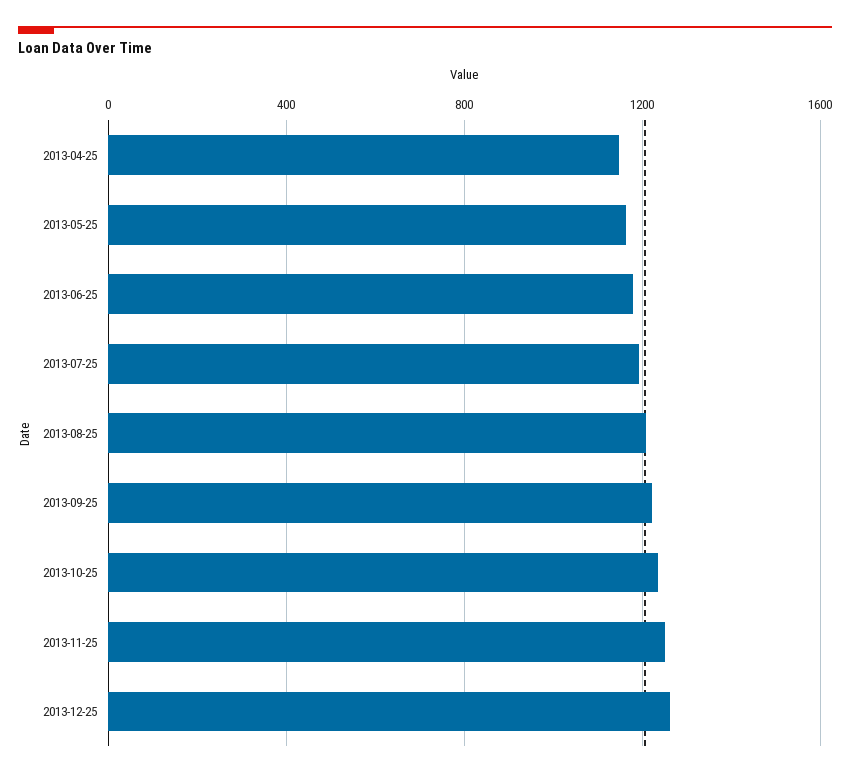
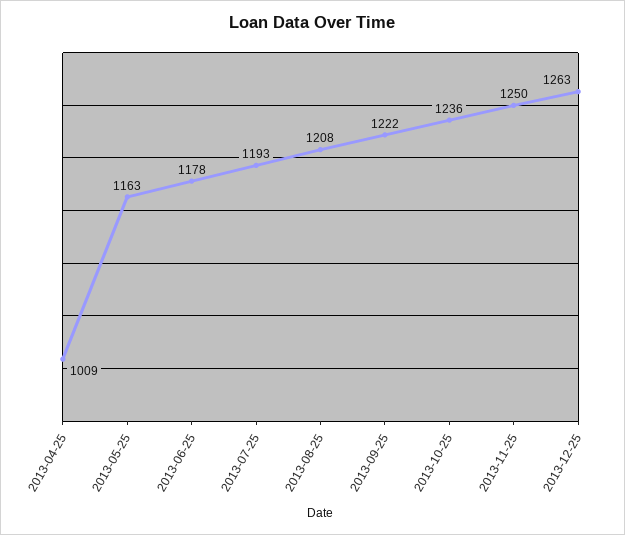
2013-04-25: 1150 -> 1009

